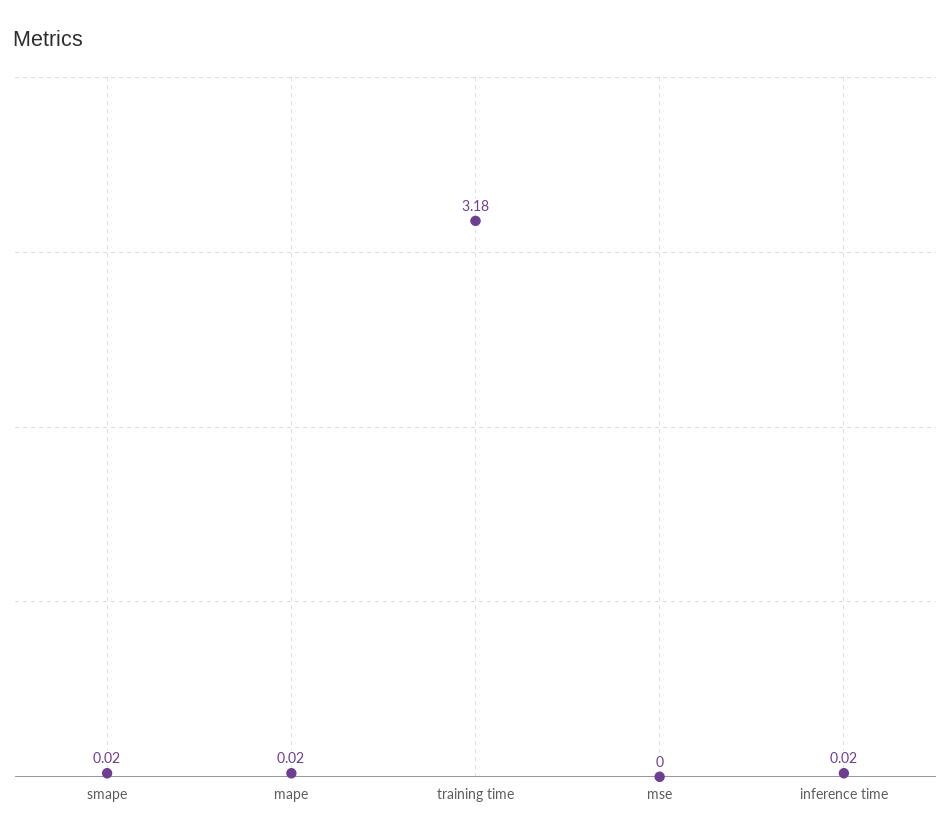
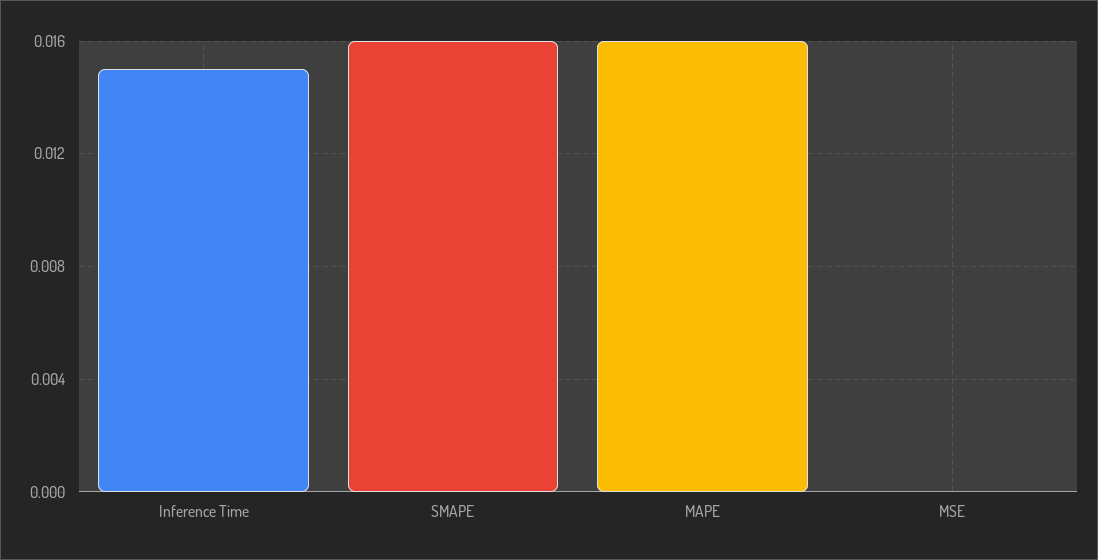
training time: 3.18 -> none

